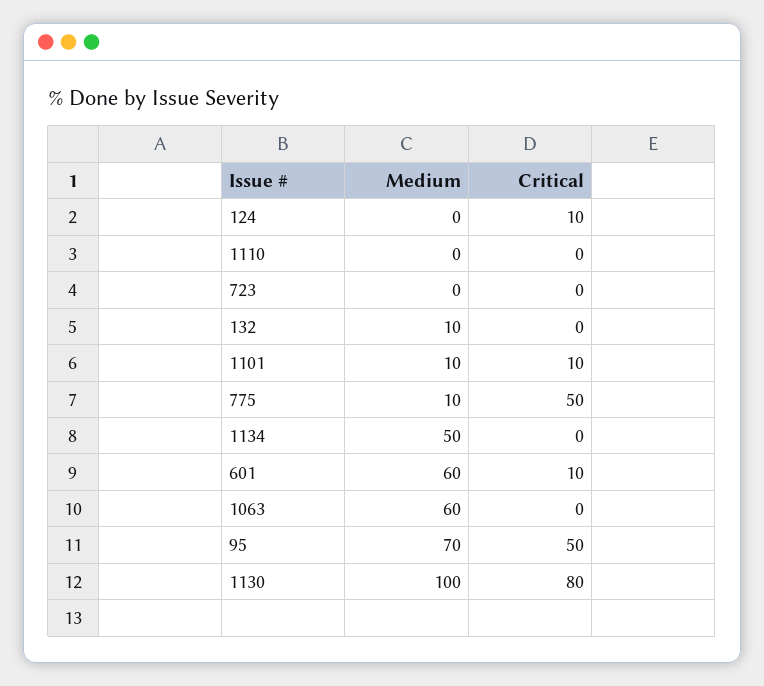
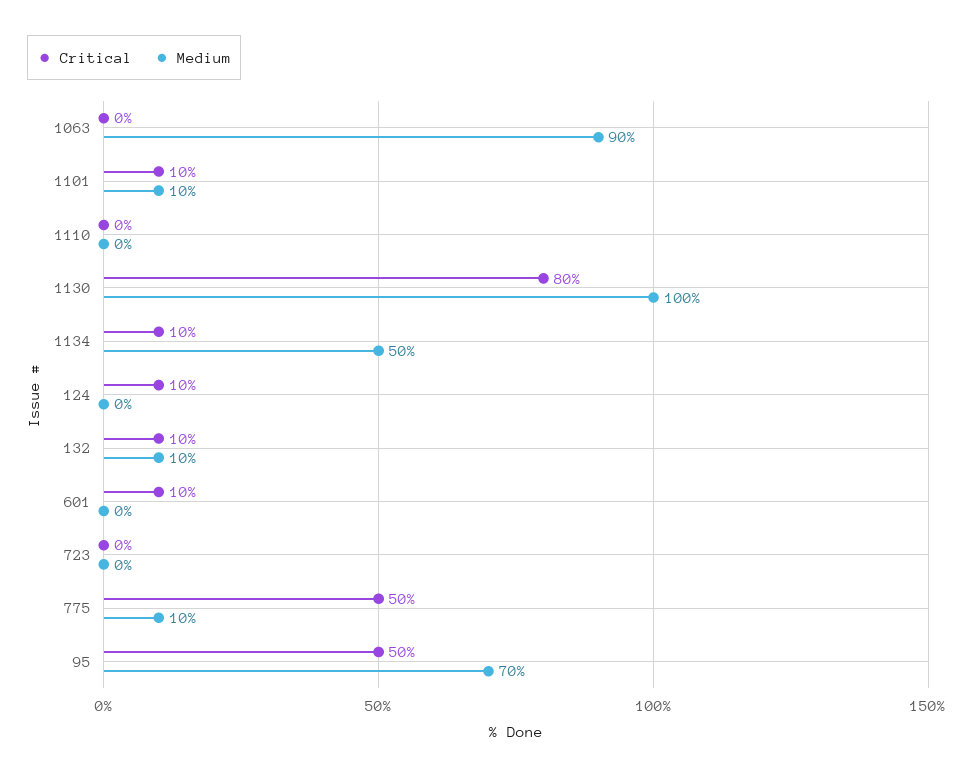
Critical, 132: 0 -> 10
Critical, 1134: 0 -> 10
Medium, 601: 60 -> 0
Medium, 1063: 60 -> 90

